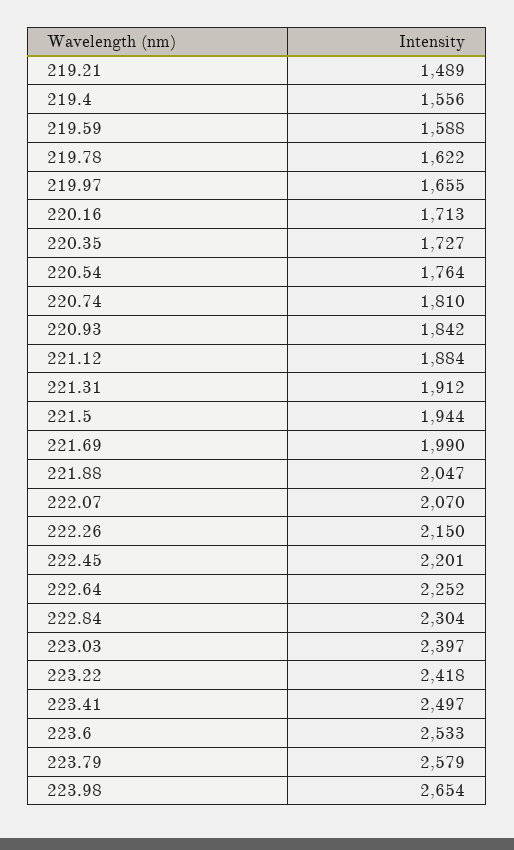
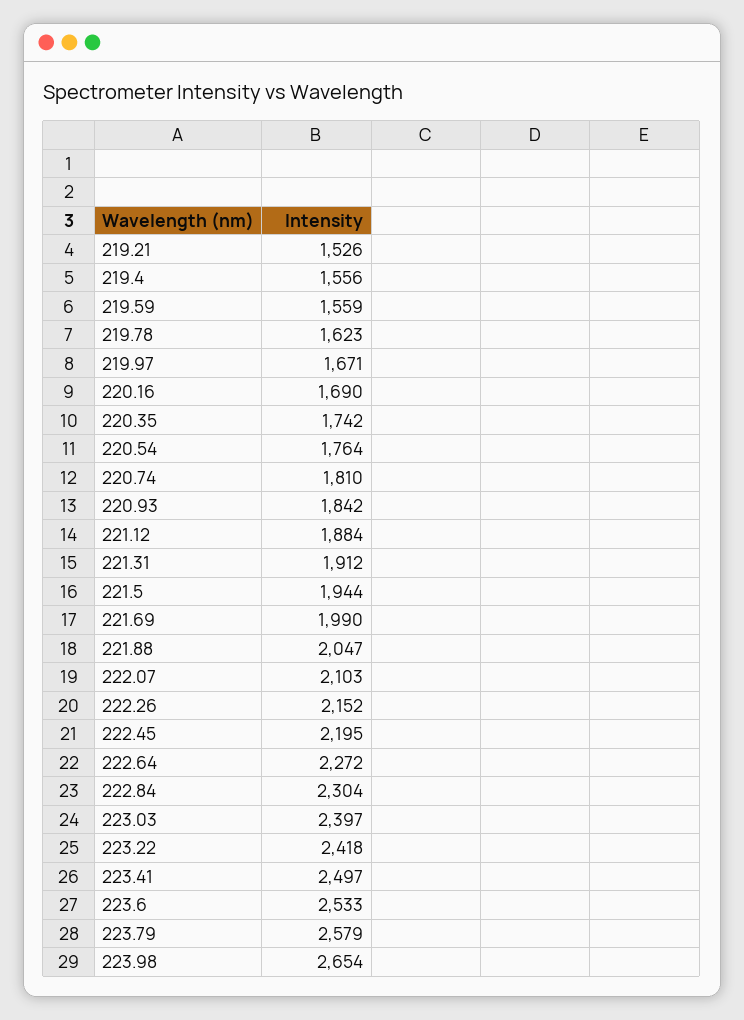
219.21: 1489 -> 1526
219.59: 1588 -> 1559
219.78: 1622 -> 1623
219.97: 1655 -> 1671
220.16: 1713 -> 1690
220.35: 1727 -> 1742
222.07: 2070 -> 2103
222.26: 2150 -> 2152
222.45: 2201 -> 2195
222.64: 2252 -> 2272

